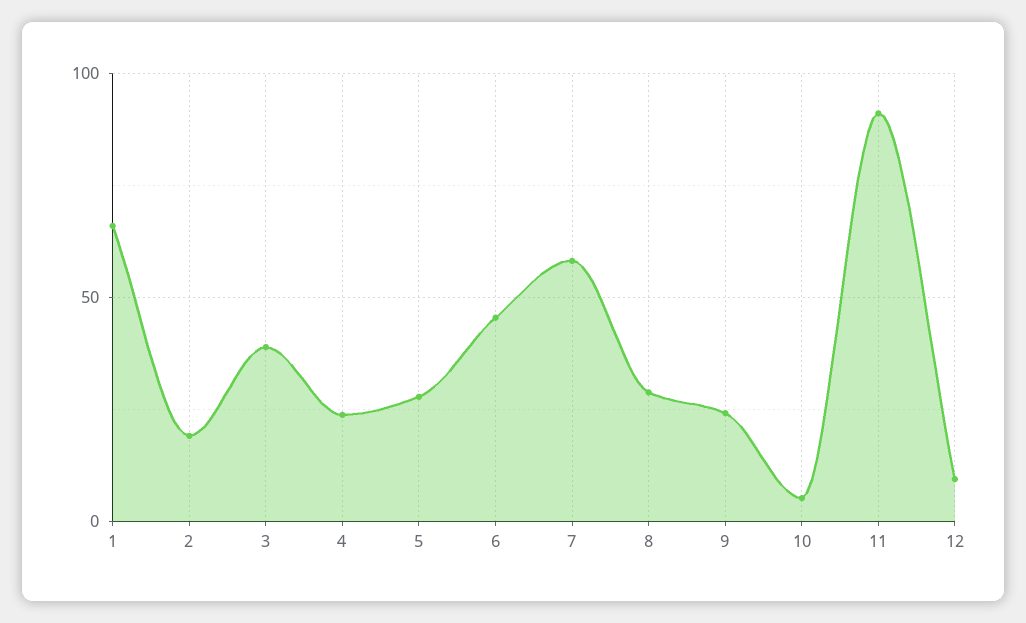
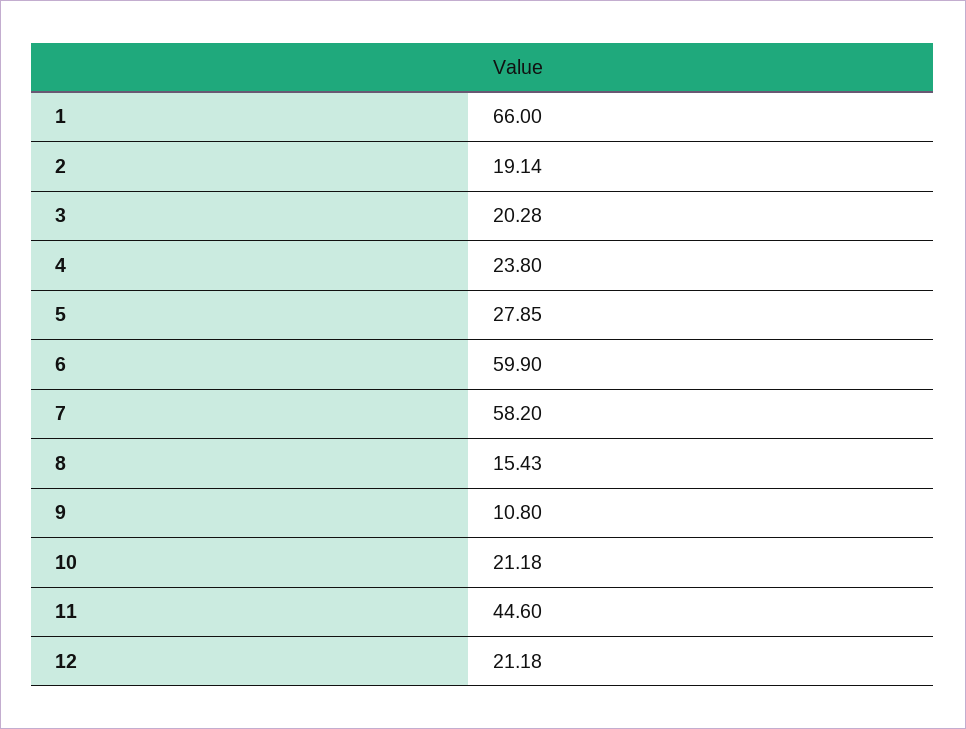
3: 40 -> 20.28
6: 45 -> 59.9
8: 30 -> 15.43
9: 25 -> 10.8
10: 5 -> 21.18
11: 90 -> 44.6
12: 10 -> 21.18

